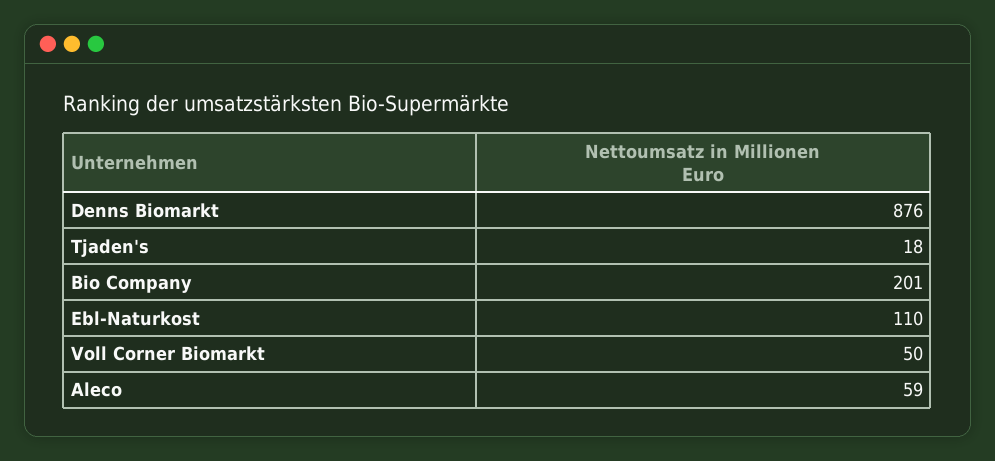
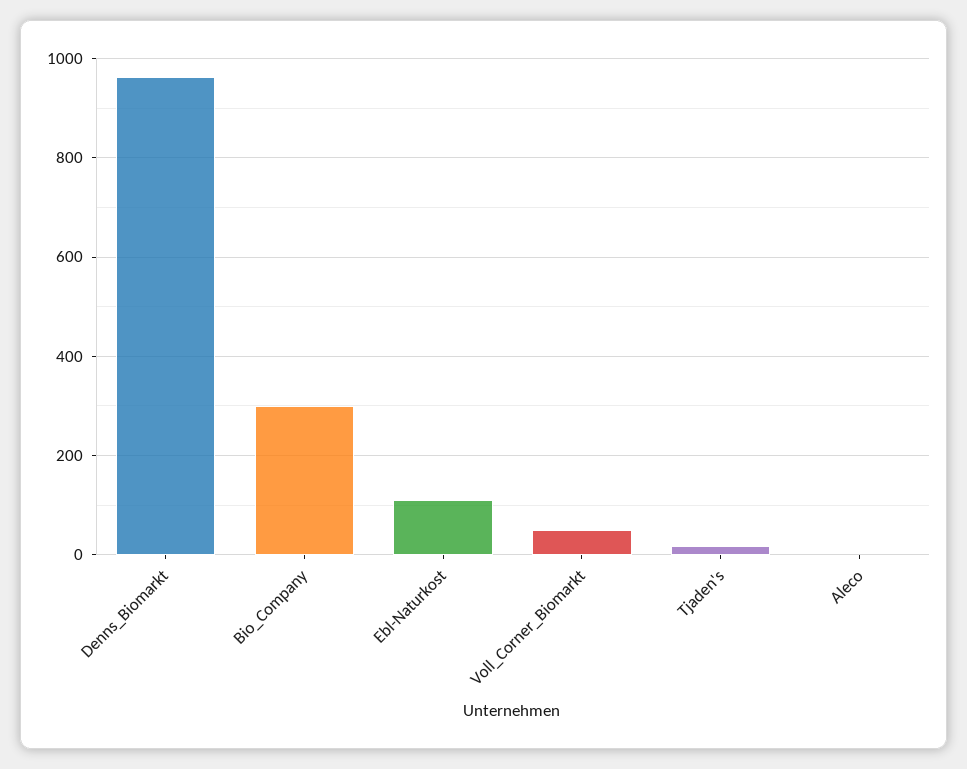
Denns Biomarkt: 876 -> 960
Bio Company: 201 -> 300
Aleco: 59 -> 0

